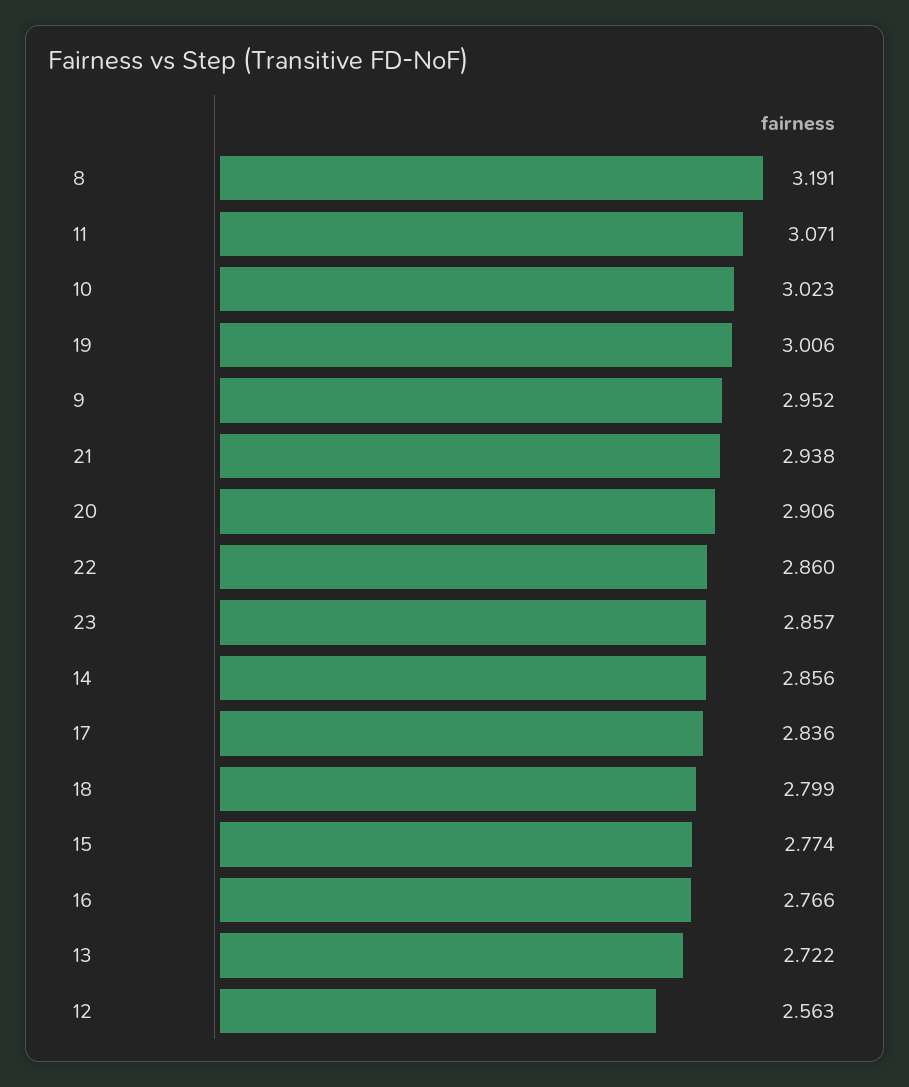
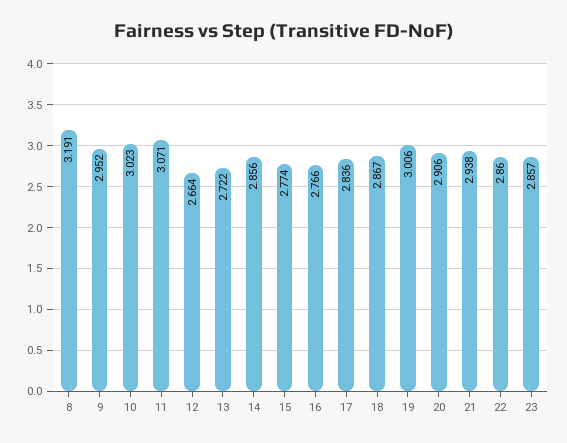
18: 2.799 -> 2.867
12: 2.563 -> 2.664

